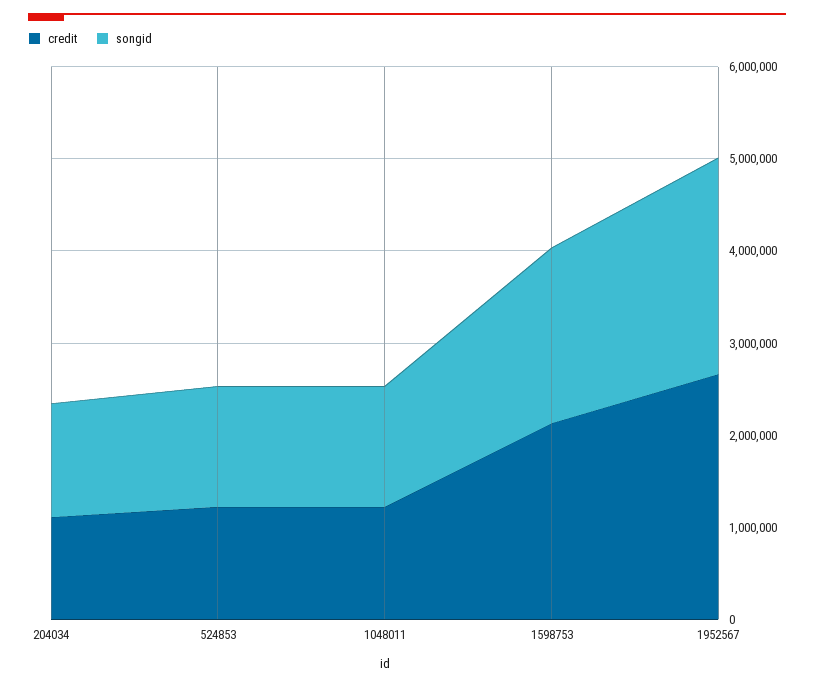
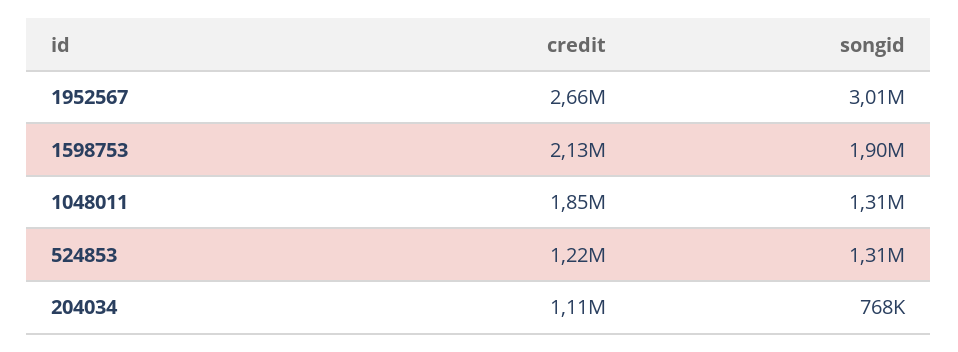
songid, 204034: 1200000 -> 768000
credit, 1048011: 1200000 -> 1850000
songid, 1952567: 2400000 -> 3010000

